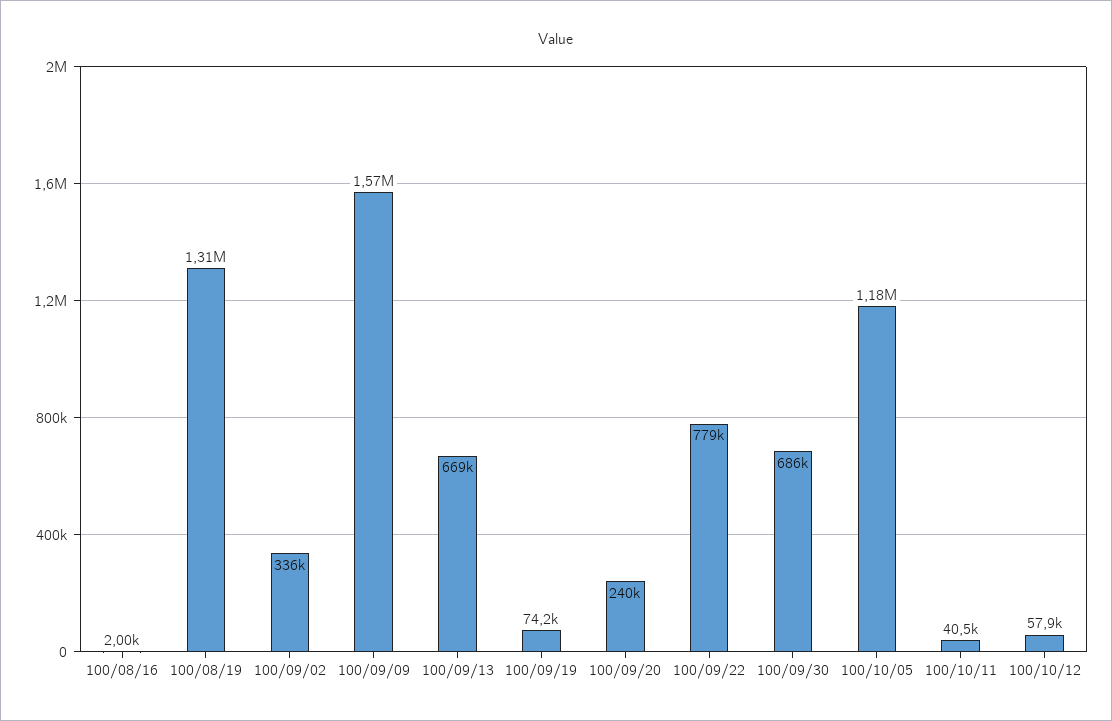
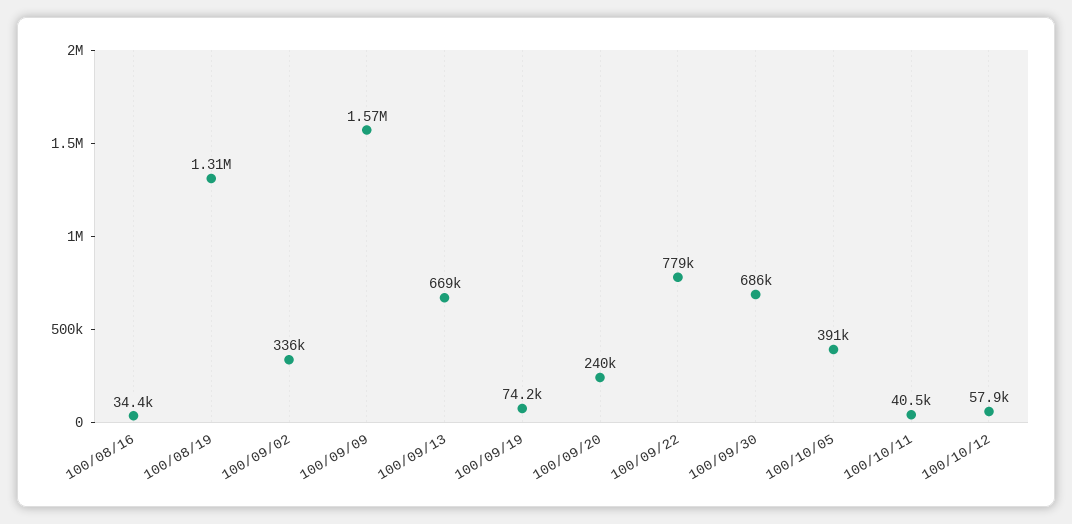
100/08/16: 2000 -> 34400
100/10/05: 1180000 -> 391000

